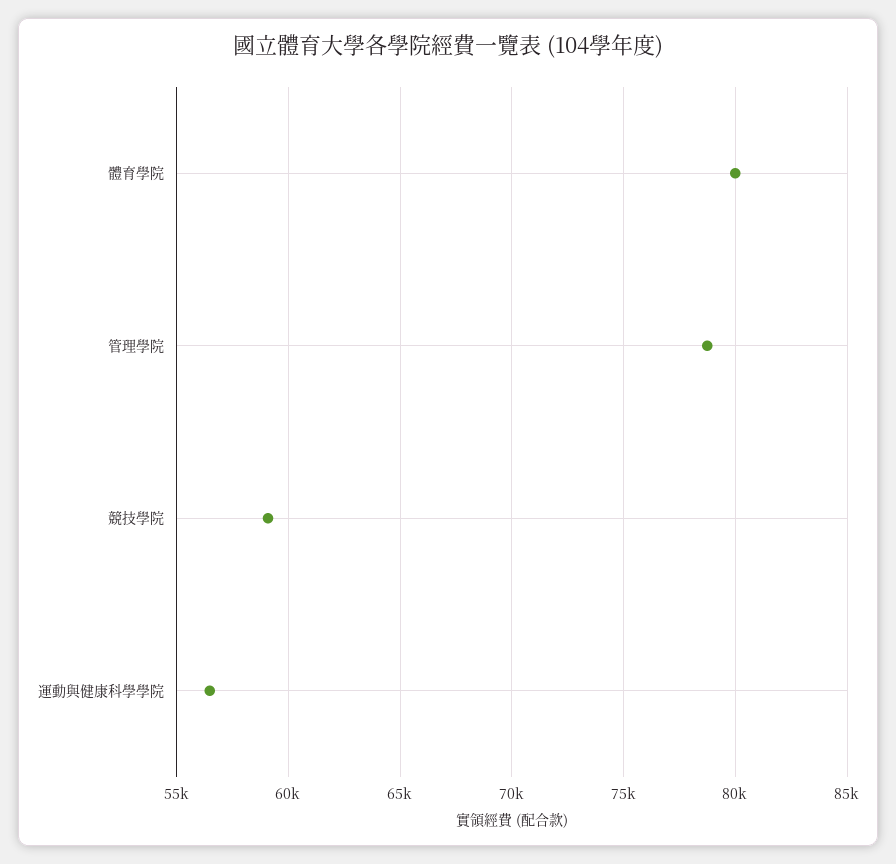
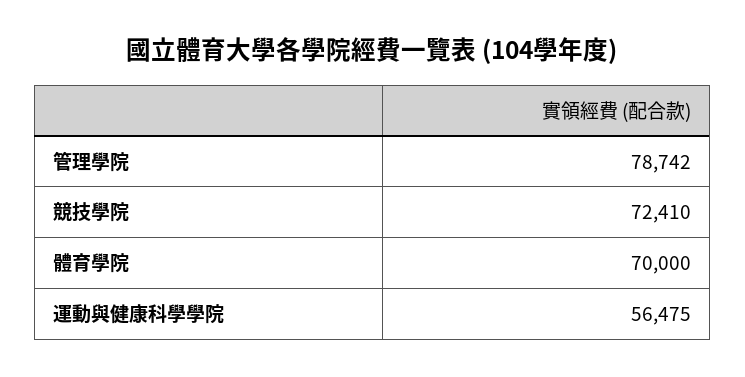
體育學院: 80000 -> 70000
競技學院: 59000 -> 72410

